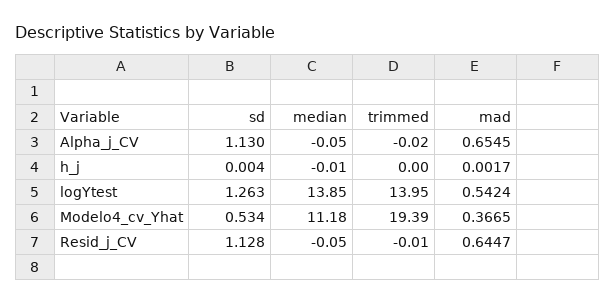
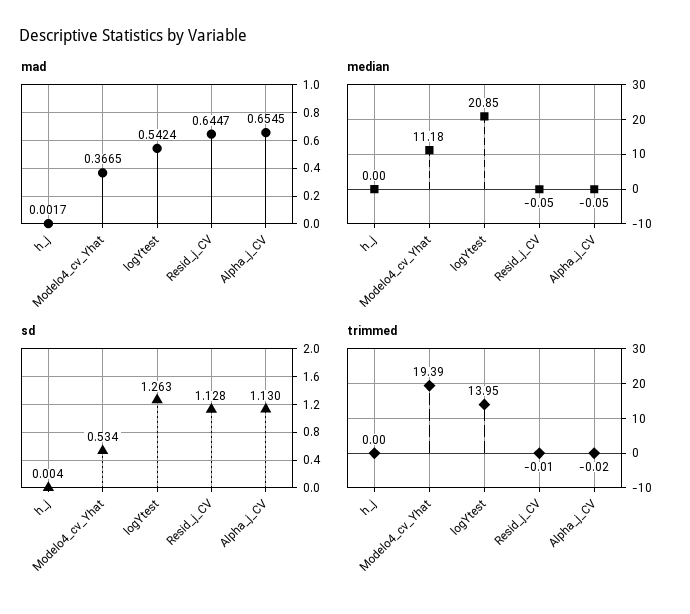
median, h_j: -0.01 -> 0
median, logYtest: 13.85 -> 20.85

